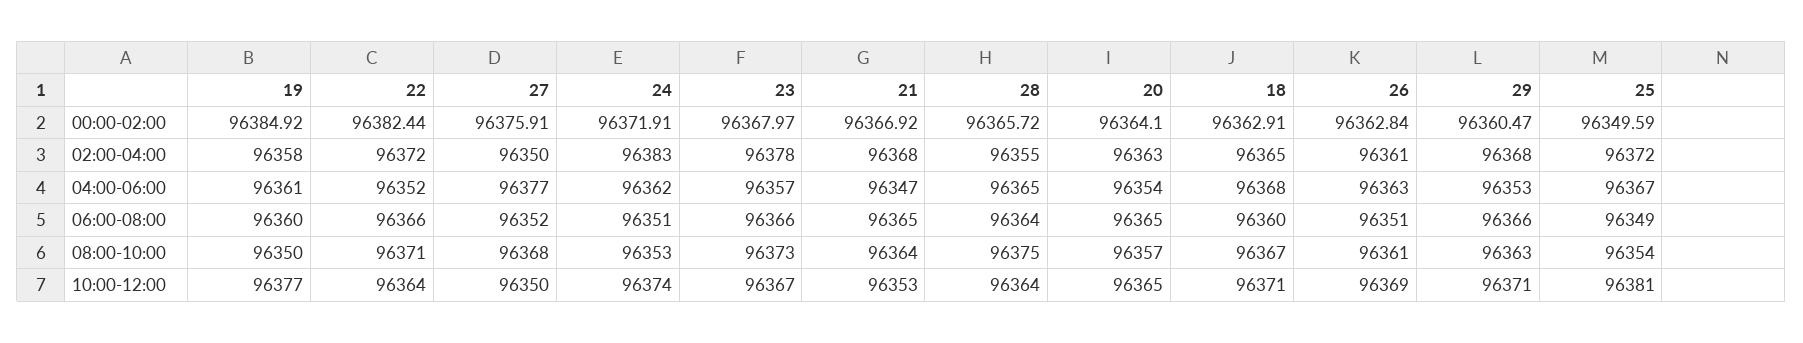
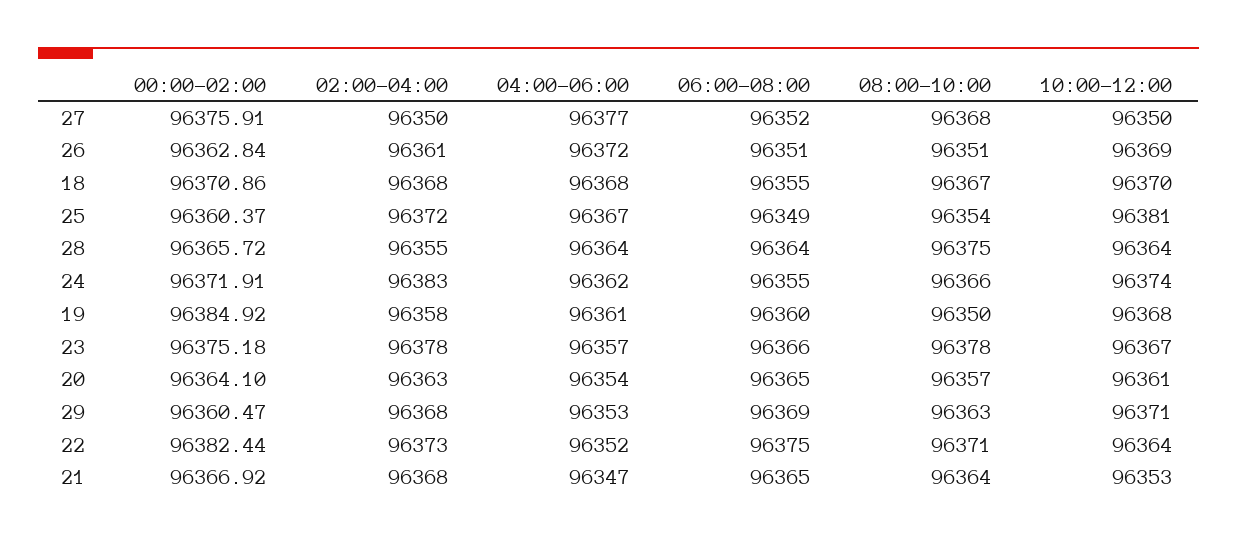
23, 00:00-02:00: 96367.97 -> 96375.18
18, 00:00-02:00: 96362.91 -> 96370.86
25, 00:00-02:00: 96349.59 -> 96360.37
22, 02:00-04:00: 96372 -> 96373
18, 02:00-04:00: 96365 -> 96368
28, 04:00-06:00: 96365 -> 96364
26, 04:00-06:00: 96363 -> 96372
22, 06:00-08:00: 96366 -> 96375
24, 06:00-08:00: 96351 -> 96355
18, 06:00-08:00: 96360 -> 96355
29, 06:00-08:00: 96366 -> 96369
24, 08:00-10:00: 96353 -> 96366
23, 08:00-10:00: 96373 -> 96378
26, 08:00-10:00: 96361 -> 96351
19, 10:00-12:00: 96377 -> 96368
20, 10:00-12:00: 96365 -> 96361
18, 10:00-12:00: 96371 -> 96370

